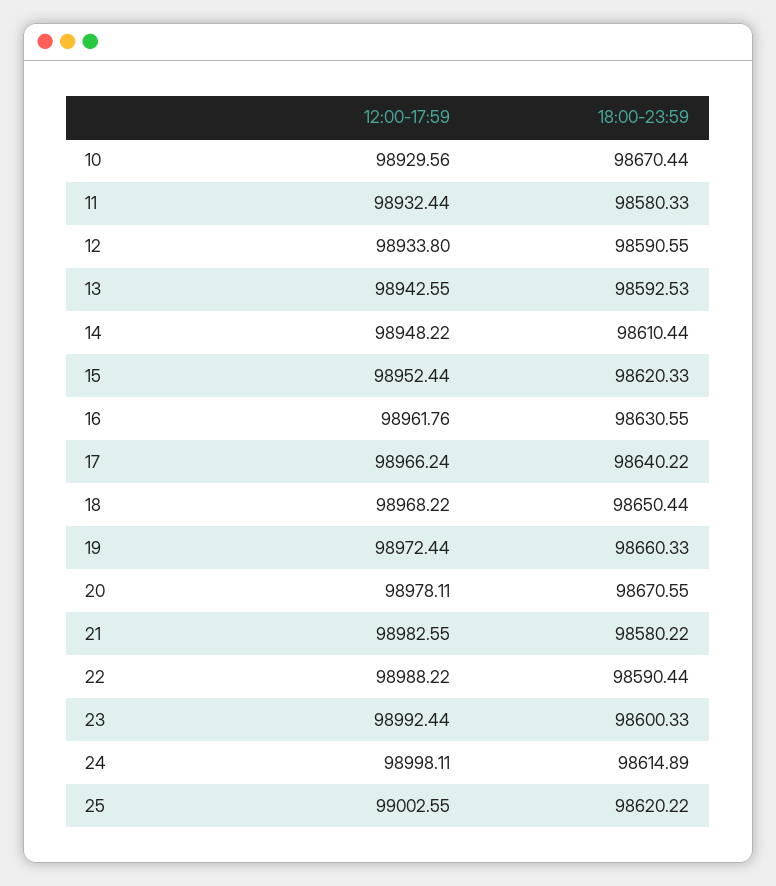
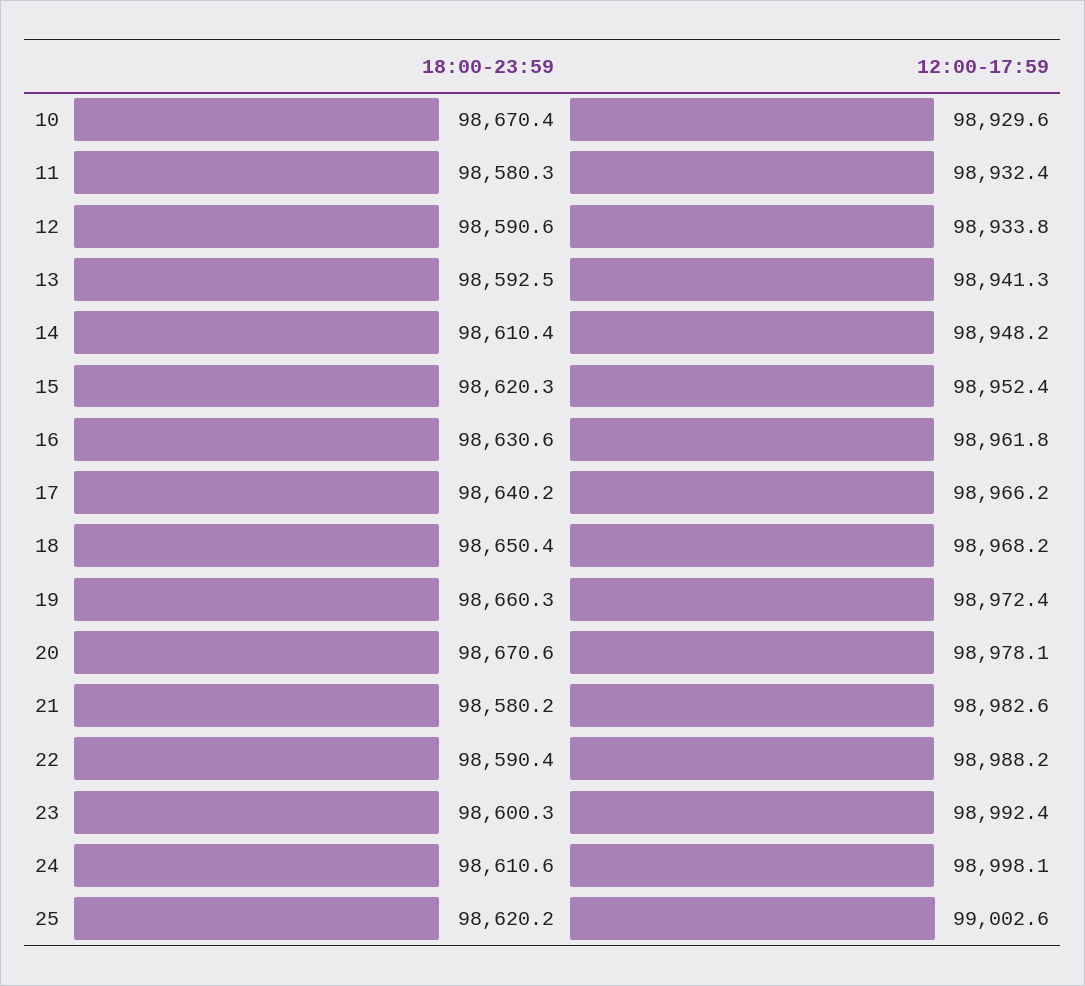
12:00-17:59, 13: 98942.55 -> 98941.3
18:00-23:59, 24: 98614.89 -> 98610.6

